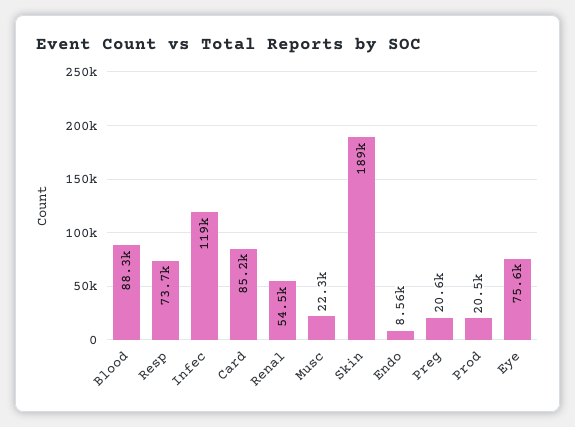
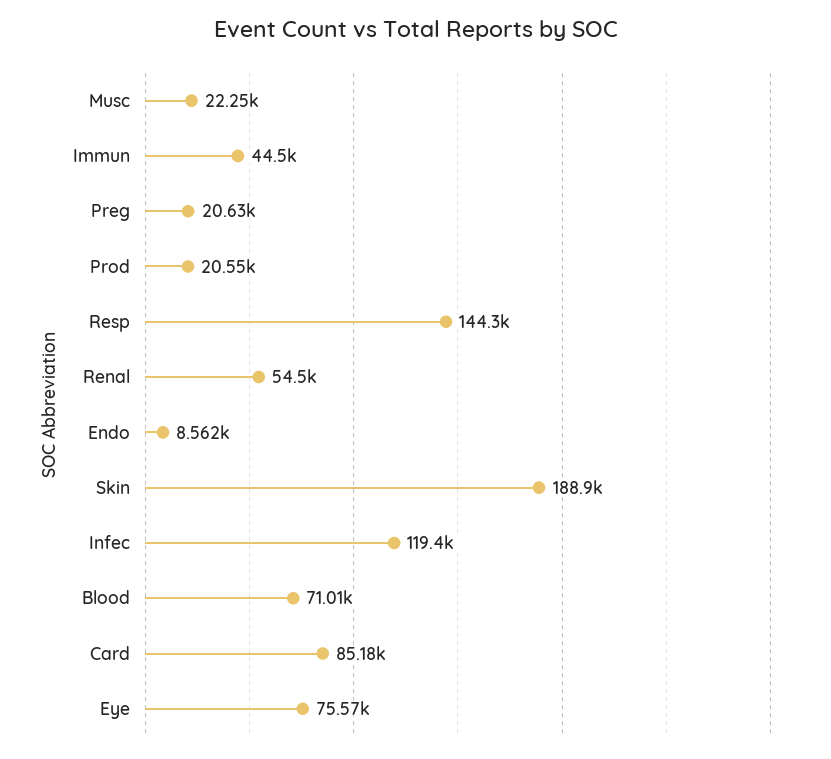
Blood: 88300 -> 71010
Resp: 73700 -> 144300
Immun: none -> 44500

